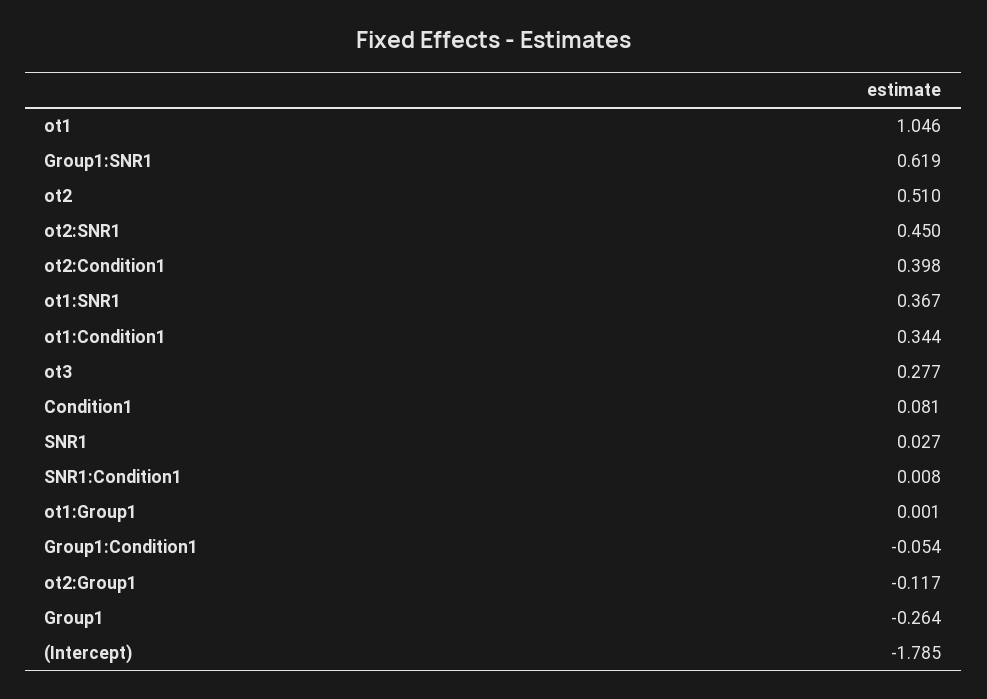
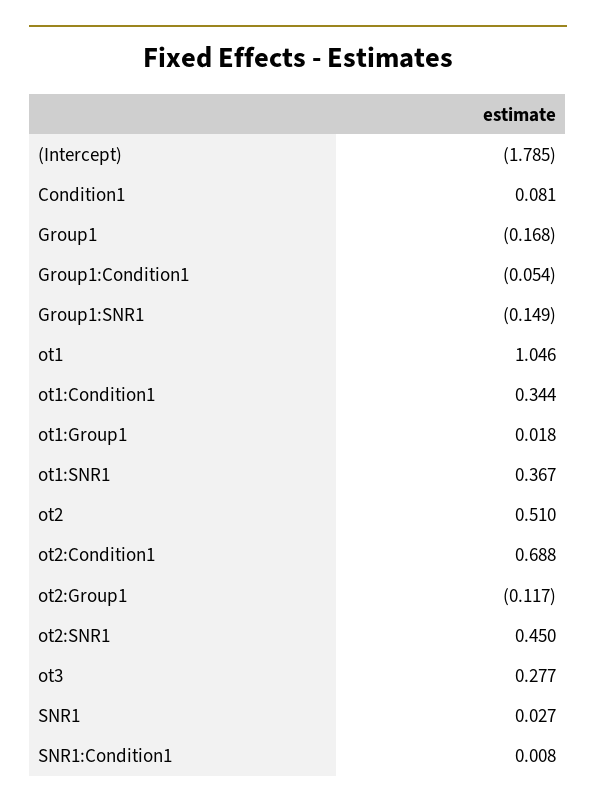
Group1:SNR1: 0.619 -> -0.149
ot2:Condition1: 0.398 -> 0.688
ot1:Group1: 0.001 -> 0.018
Group1: -0.264 -> -0.168

